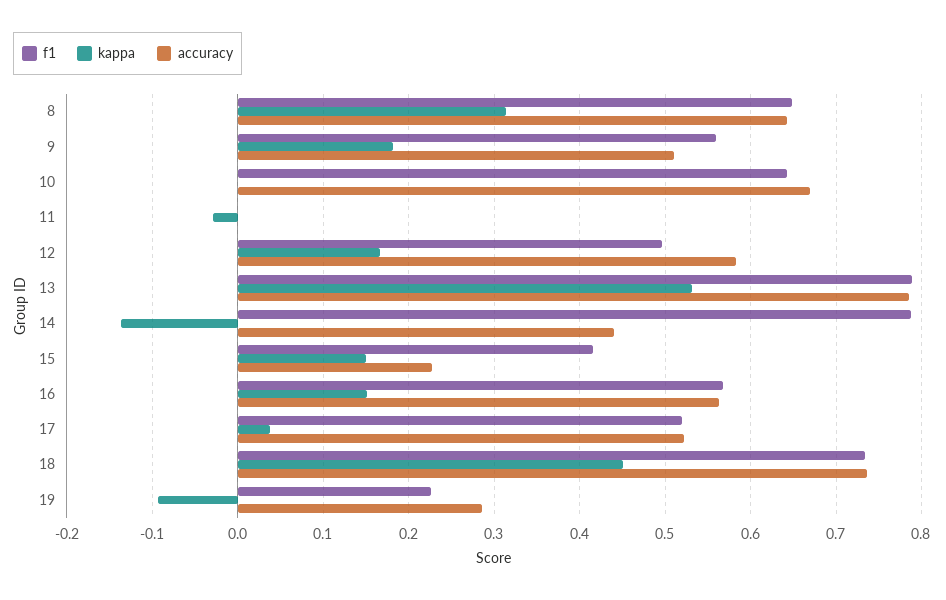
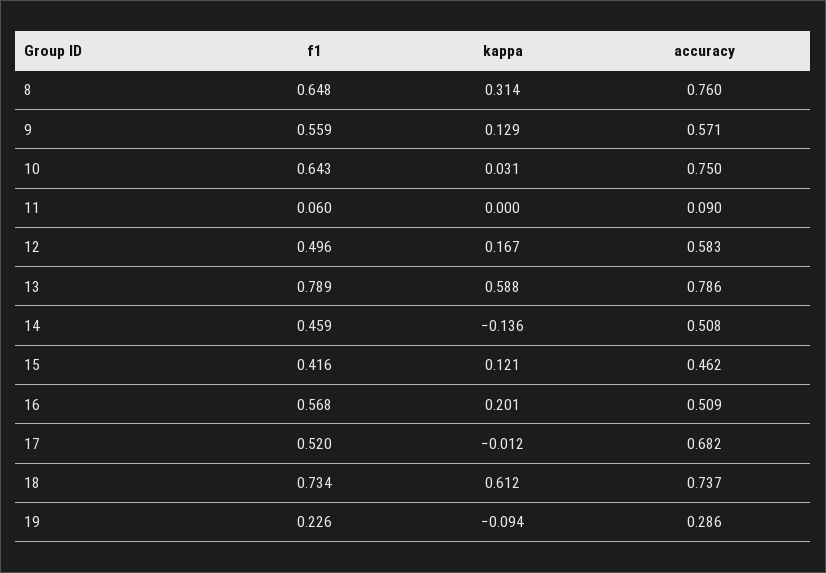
accuracy, 8: 0.64 -> 0.76
kappa, 9: 0.18 -> 0.129
accuracy, 9: 0.51 -> 0.571
kappa, 10: 0 -> 0.031
accuracy, 10: 0.67 -> 0.75
f1, 11: 0 -> 0.06
kappa, 11: -0.03 -> 0
accuracy, 11: 0 -> 0.09
kappa, 13: 0.53 -> 0.588
f1, 14: 0.79 -> 0.459
accuracy, 14: 0.44 -> 0.508
kappa, 15: 0.15 -> 0.121
accuracy, 15: 0.23 -> 0.462
kappa, 16: 0.15 -> 0.201
accuracy, 16: 0.56 -> 0.509
kappa, 17: 0.04 -> -0.012
accuracy, 17: 0.52 -> 0.682
kappa, 18: 0.45 -> 0.612

